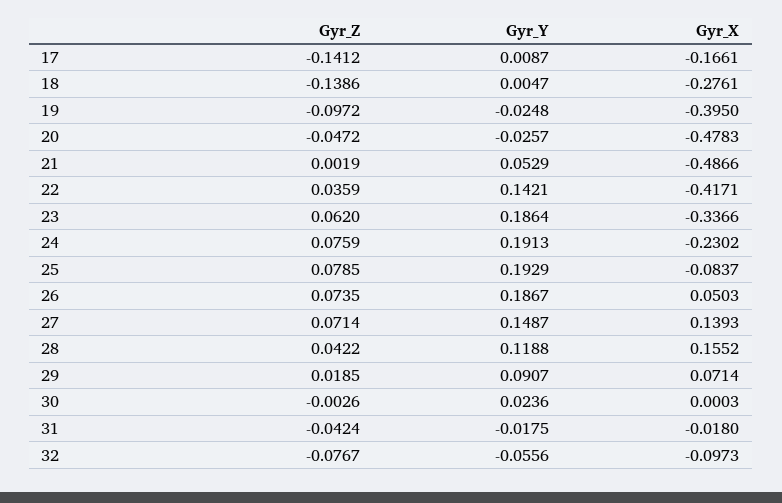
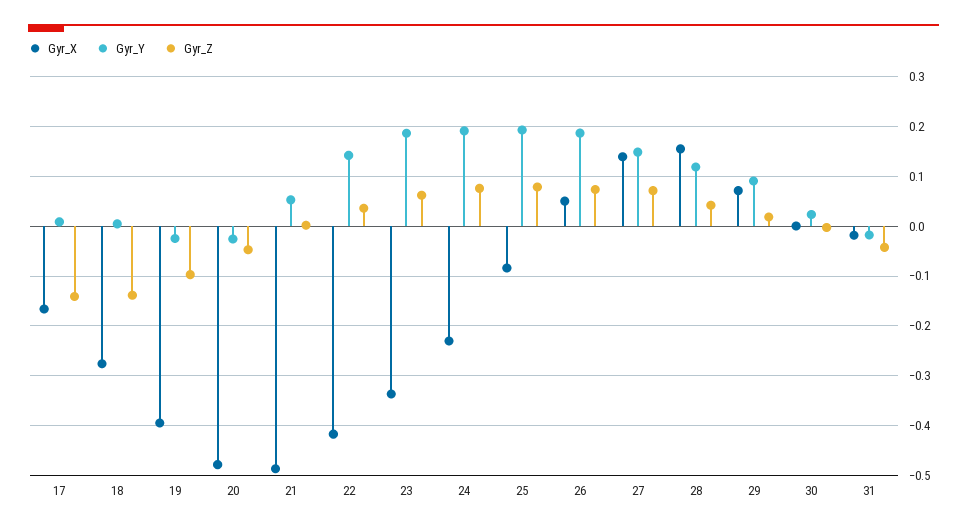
Gyr_Z, 32: -0.0767 -> none
Gyr_Y, 32: -0.0556 -> none
Gyr_X, 32: -0.0973 -> none

